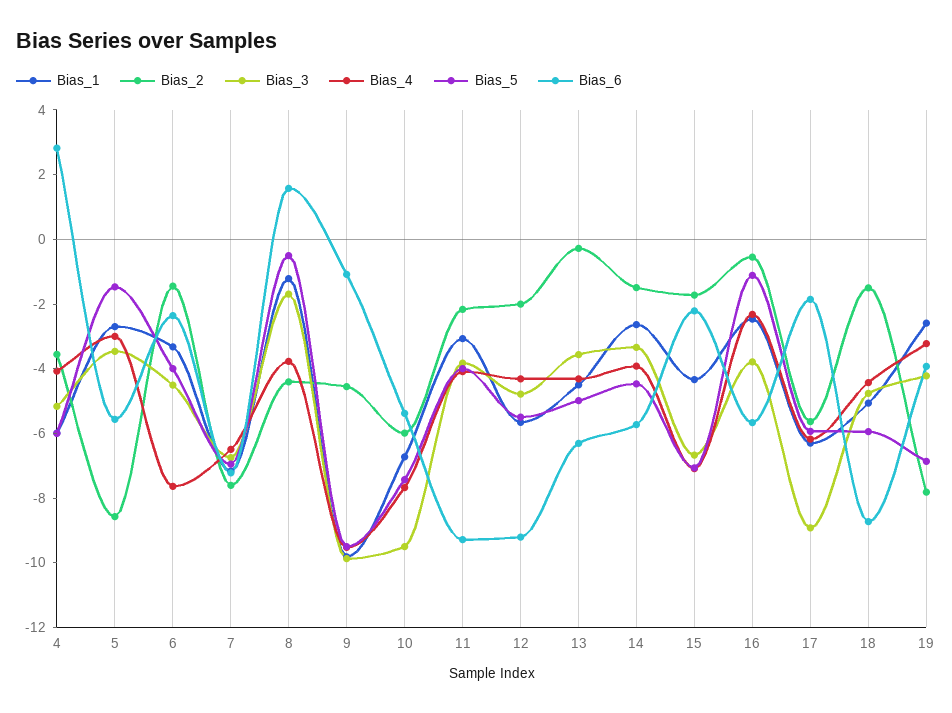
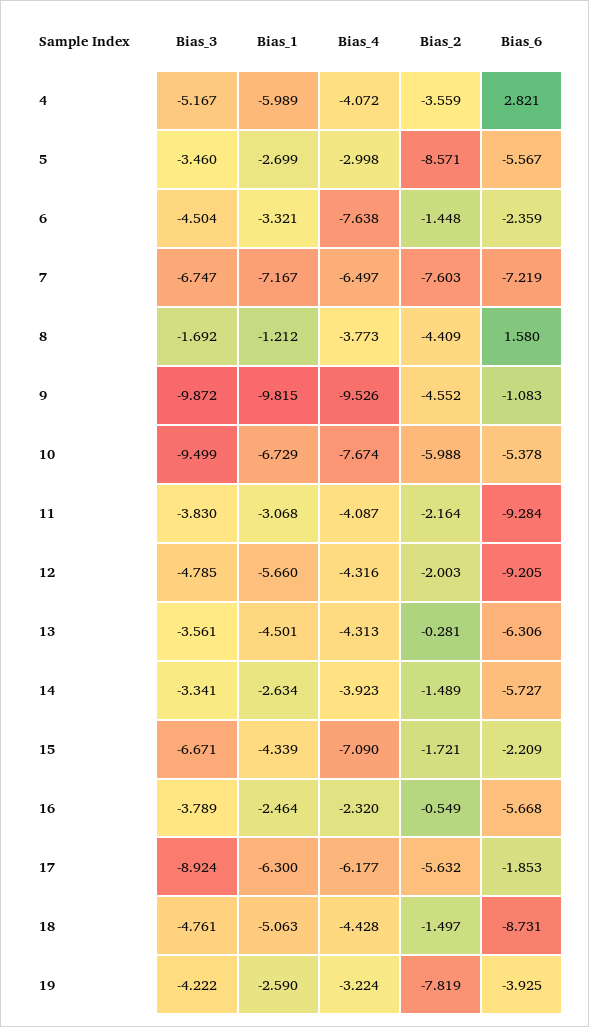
Bias_5, 4: -6 -> none
Bias_5, 5: -1.5 -> none
Bias_5, 6: -4 -> none
Bias_5, 7: -7 -> none
Bias_5, 8: -0.5 -> none
Bias_5, 9: -9.5 -> none
Bias_5, 10: -7.5 -> none
Bias_5, 11: -4 -> none
Bias_5, 12: -5.5 -> none
Bias_5, 13: -5 -> none
Bias_5, 14: -4.5 -> none
Bias_5, 15: -7 -> none
Bias_5, 16: -1 -> none
Bias_5, 17: -6 -> none
Bias_5, 18: -6 -> none
Bias_5, 19: -7 -> none

